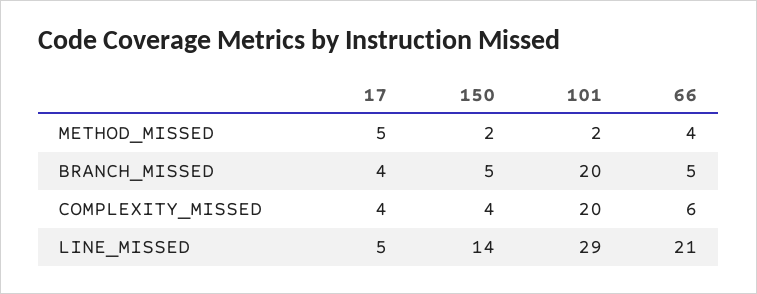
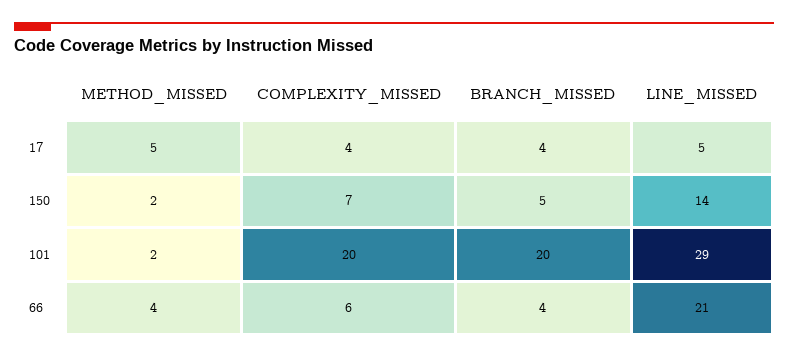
66, BRANCH_MISSED: 5 -> 4
150, COMPLEXITY_MISSED: 4 -> 7

